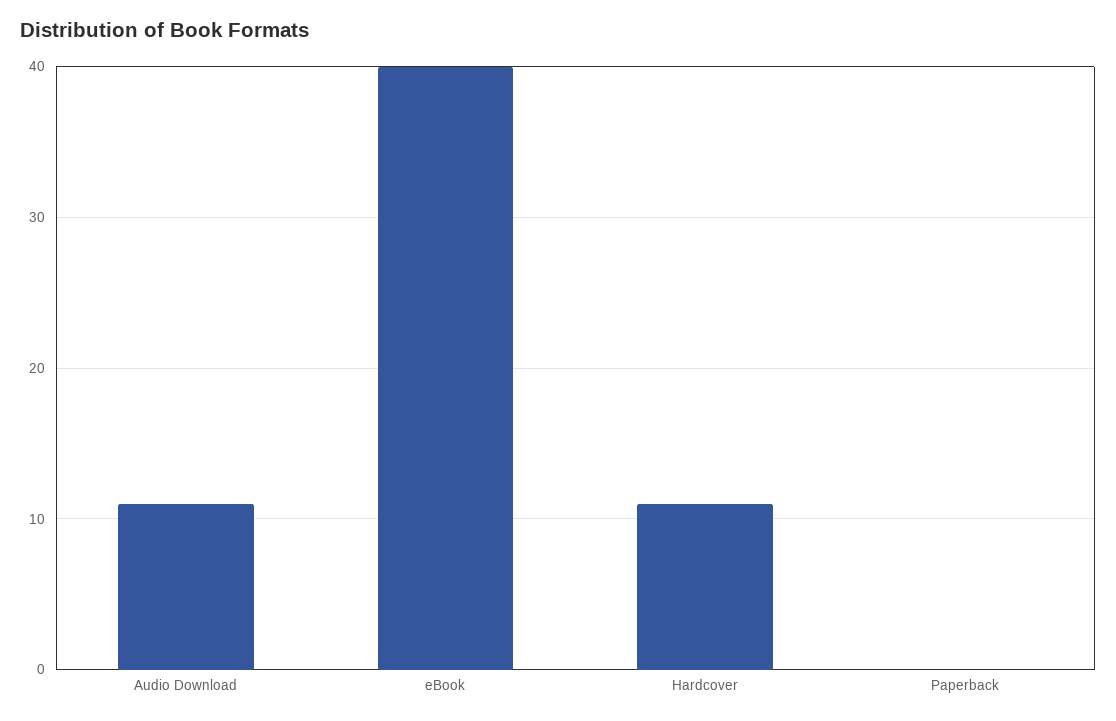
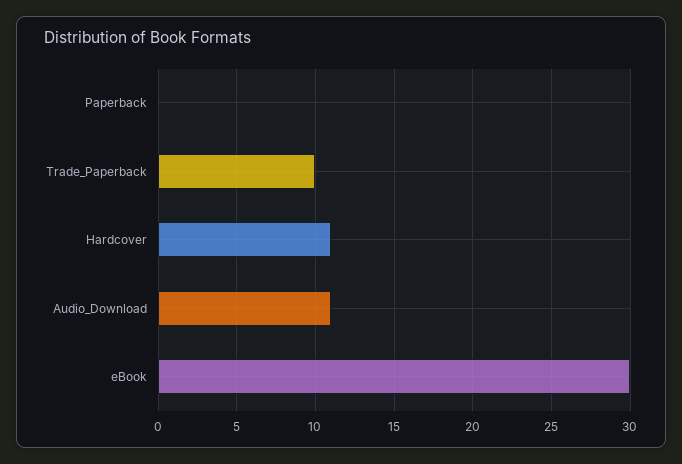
eBook: 40 -> 30
Trade_Paperback: none -> 10

